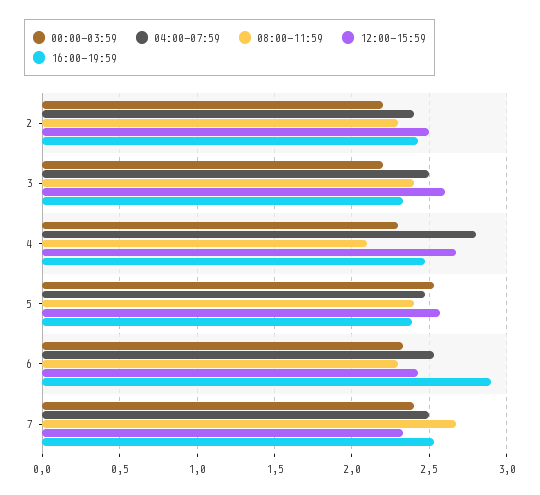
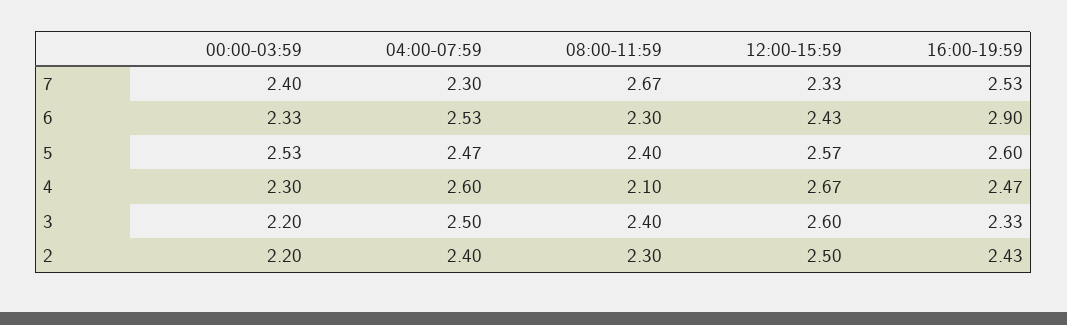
04:00-07:59, 4: 2.8 -> 2.6
16:00-19:59, 5: 2.4 -> 2.6
04:00-07:59, 7: 2.5 -> 2.3

